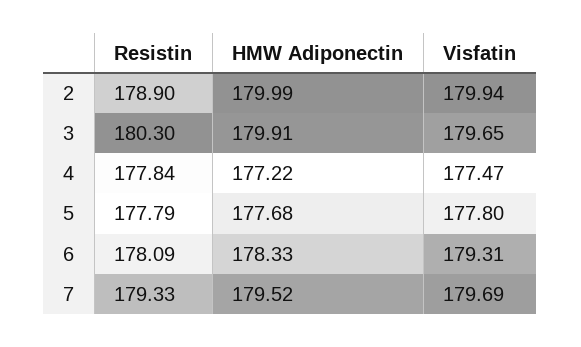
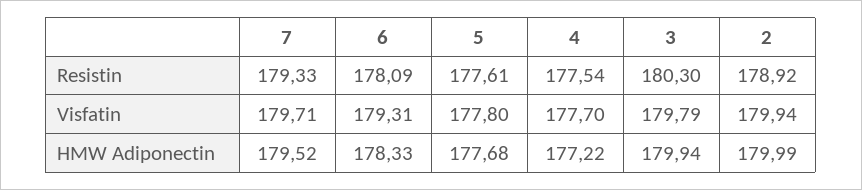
Resistin, 2: 178.9 -> 178.92
HMW Adiponectin, 3: 179.91 -> 179.94
Visfatin, 3: 179.65 -> 179.79
Resistin, 4: 177.84 -> 177.54
Visfatin, 4: 177.47 -> 177.7
Resistin, 5: 177.79 -> 177.61
Visfatin, 7: 179.69 -> 179.71

